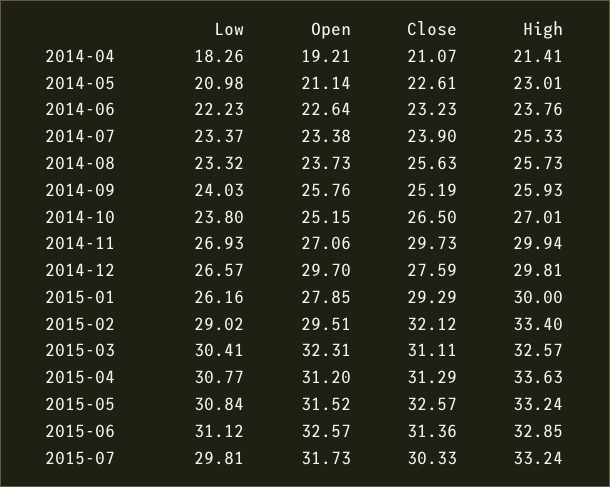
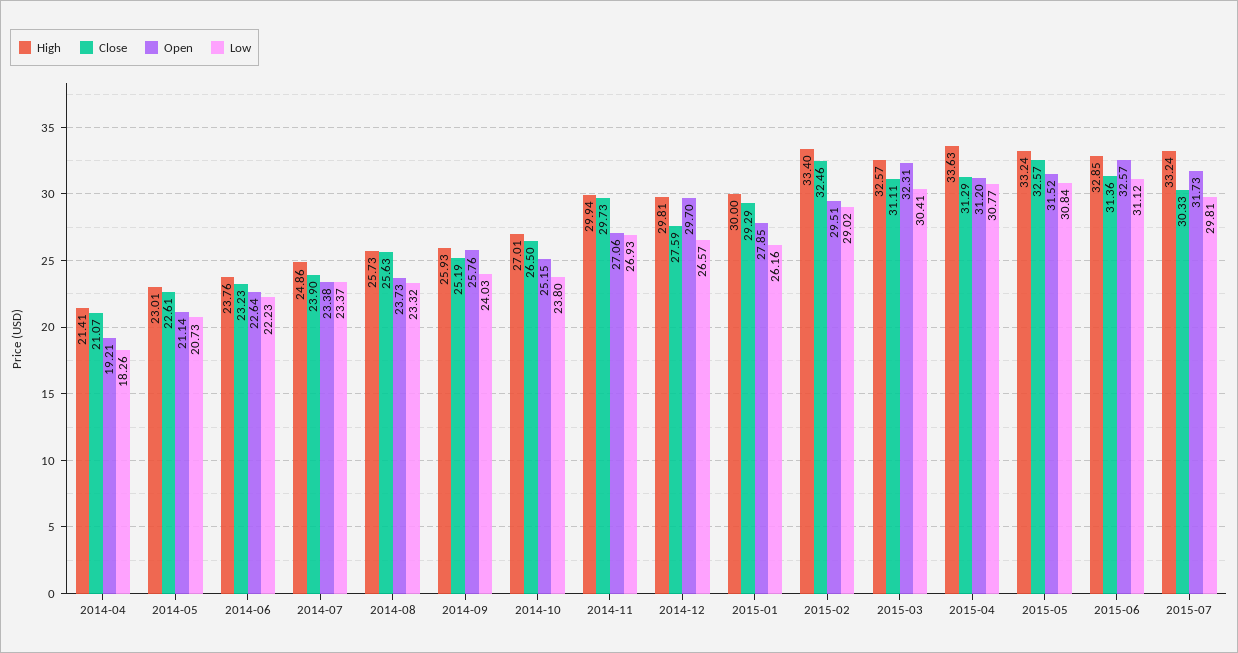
Low, 2014-05: 20.98 -> 20.73
High, 2014-07: 25.33 -> 24.86
Close, 2015-02: 32.12 -> 32.46

